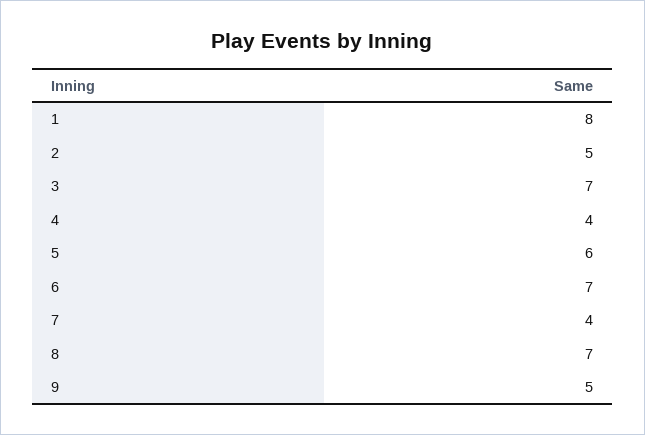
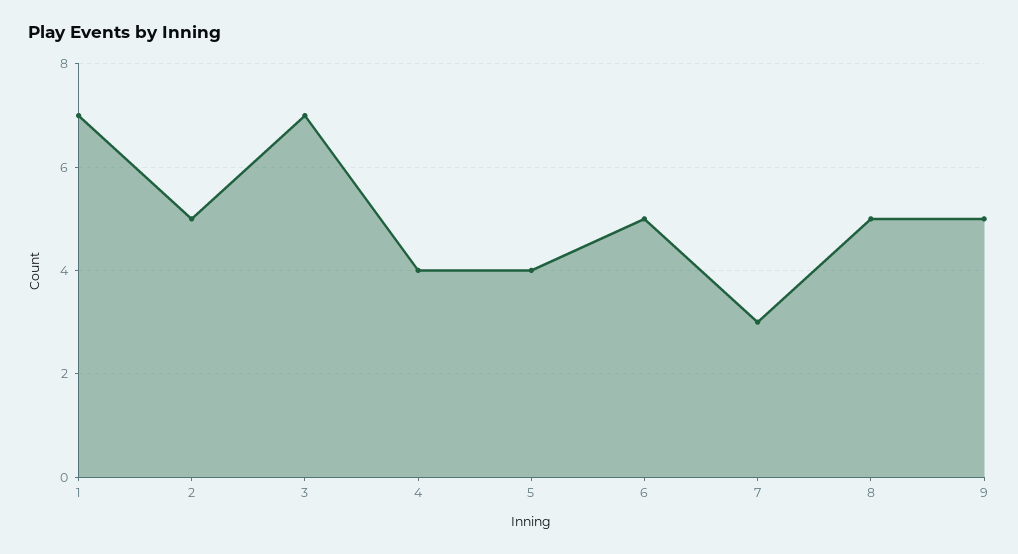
1: 8 -> 7
5: 6 -> 4
6: 7 -> 5
7: 4 -> 3
8: 7 -> 5

